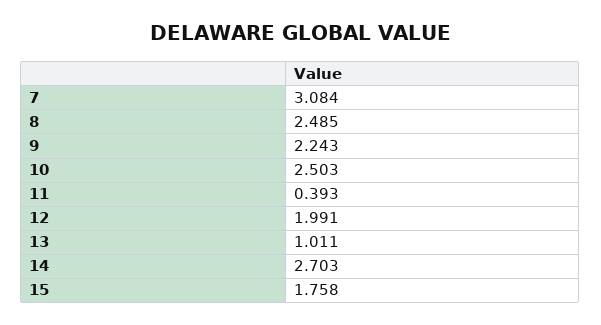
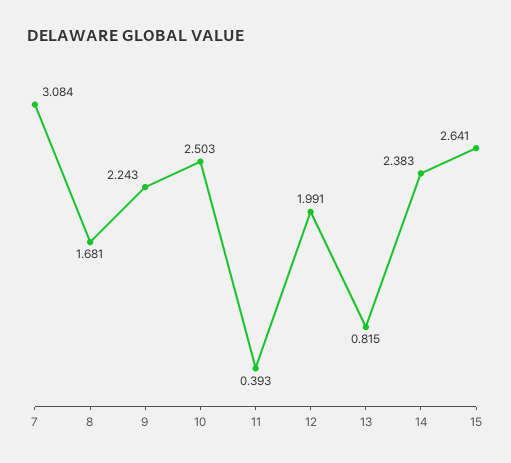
8: 2.485 -> 1.681
13: 1.011 -> 0.815
14: 2.703 -> 2.383
15: 1.758 -> 2.641

